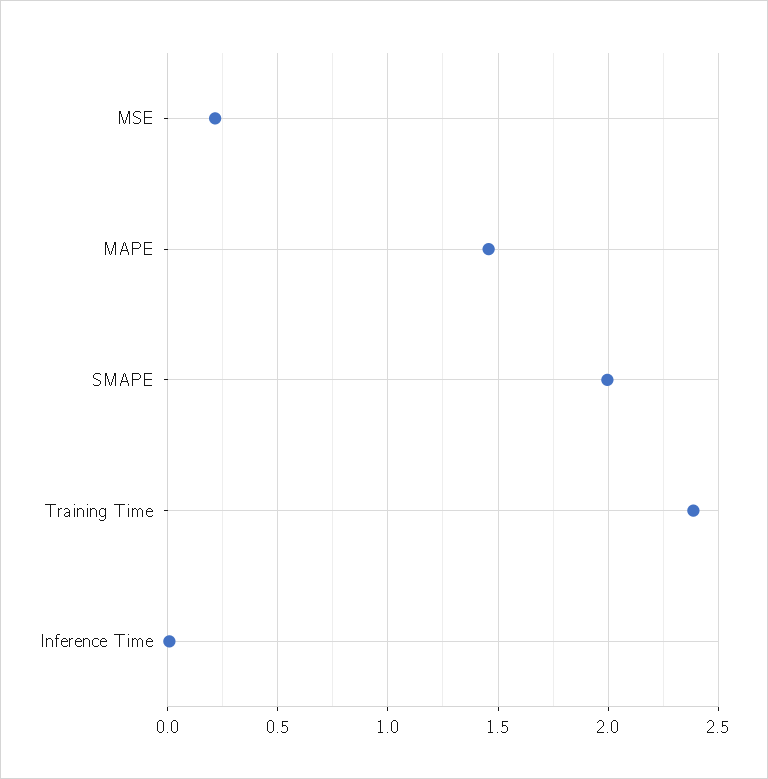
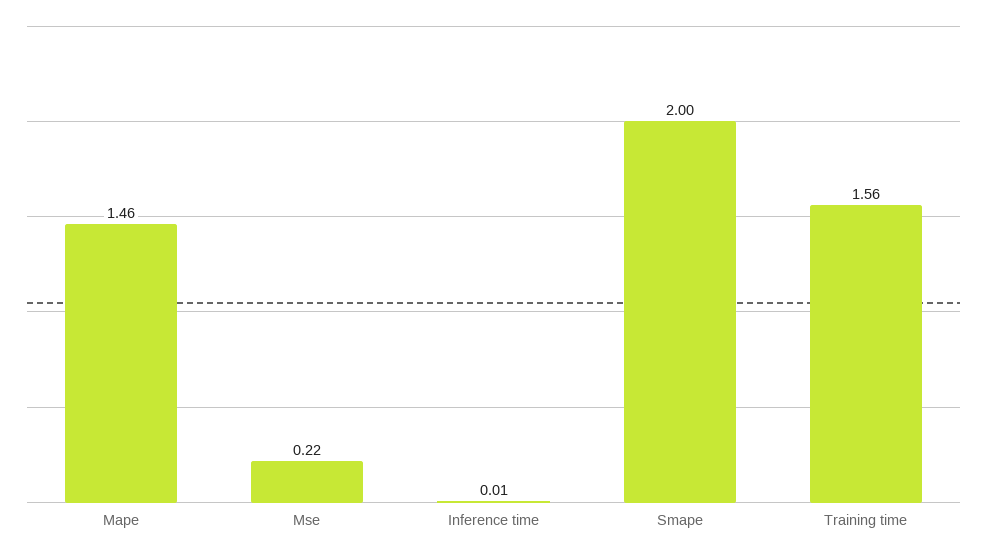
Training Time: 2.4 -> 1.56

